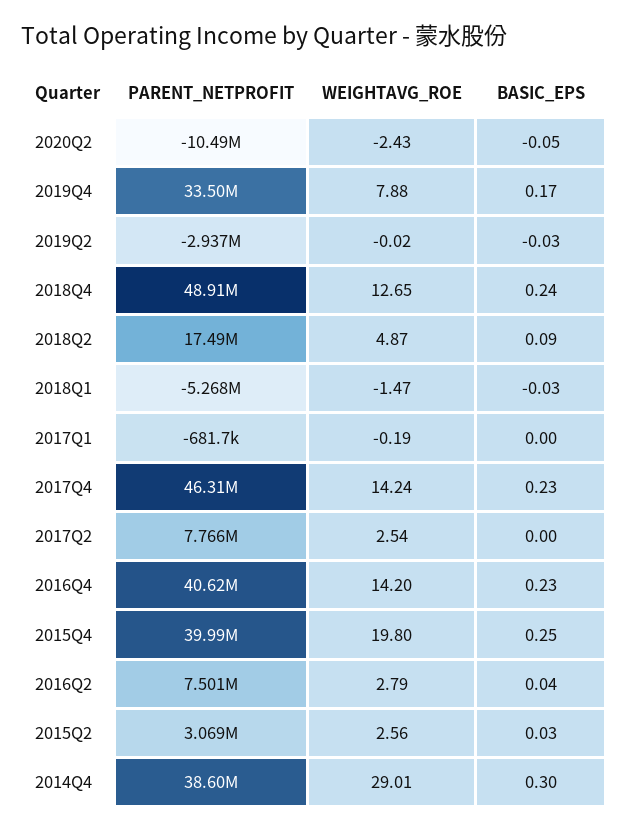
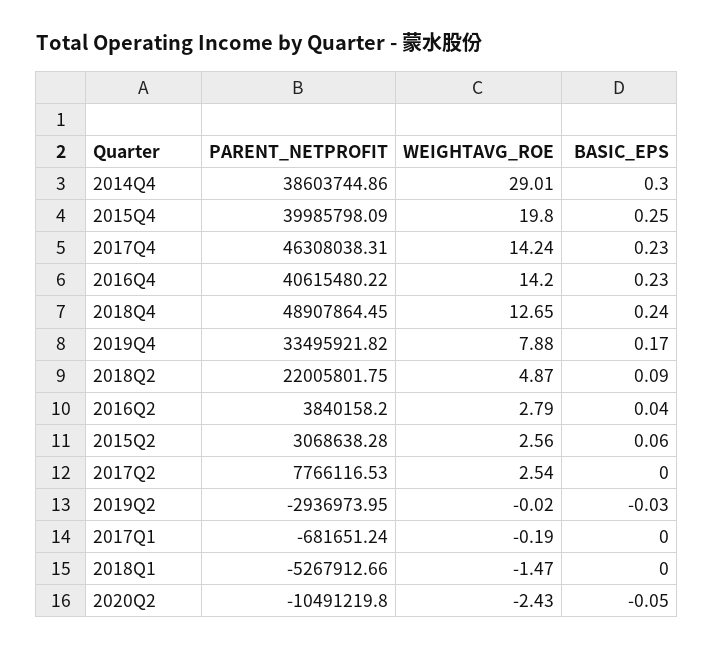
PARENT_NETPROFIT, 2018Q2: 17490000 -> 22005801.75
BASIC_EPS, 2018Q1: -0.03 -> 0
PARENT_NETPROFIT, 2016Q2: 7501000 -> 3840158.2
BASIC_EPS, 2015Q2: 0.03 -> 0.06

